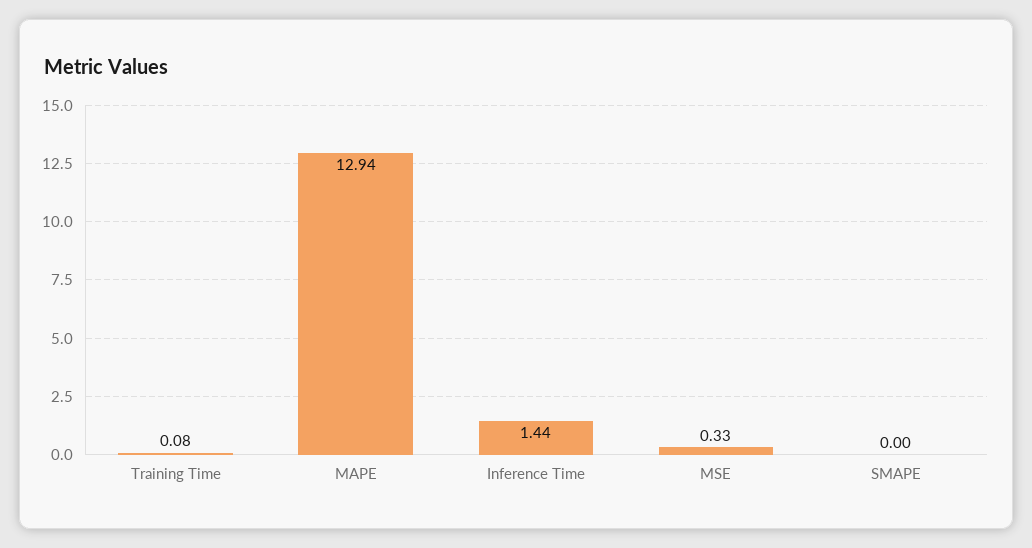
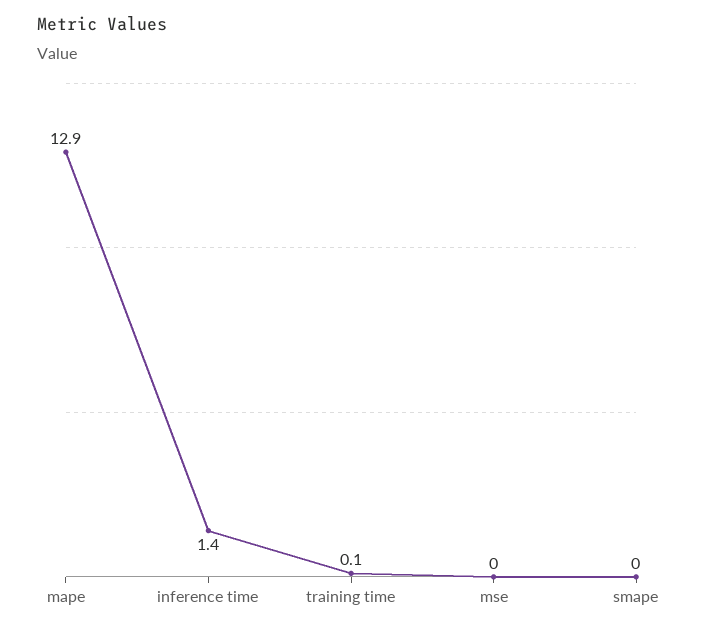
MSE: 0.33 -> 0

